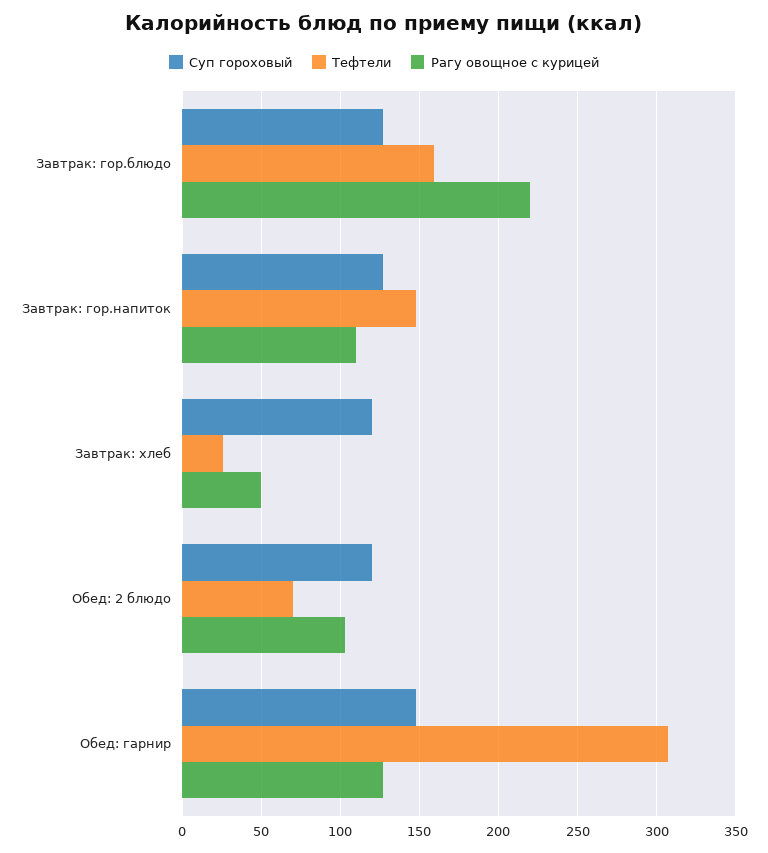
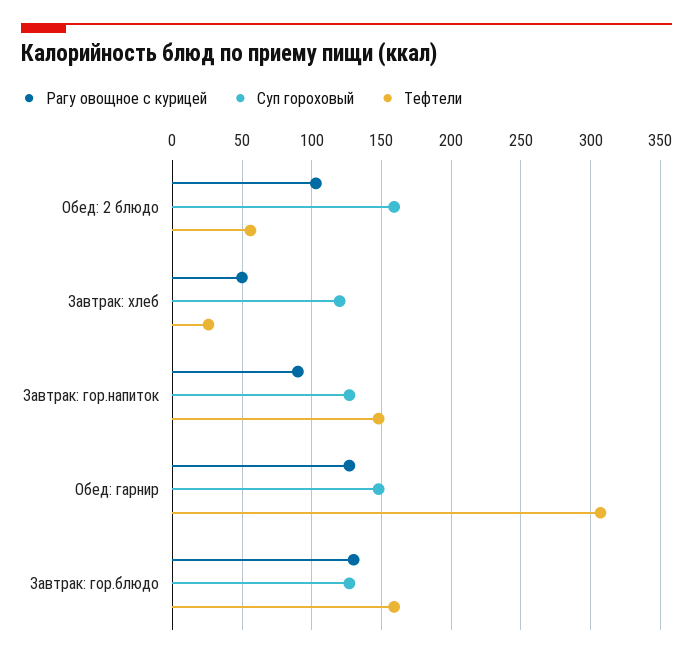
Рагу овощное с курицей, Завтрак: гор.блюдо: 220 -> 130
Рагу овощное с курицей, Завтрак: гор.напиток: 110 -> 90
Суп гороховый, Обед: 2 блюдо: 120 -> 160
Тефтели, Обед: 2 блюдо: 70 -> 55

